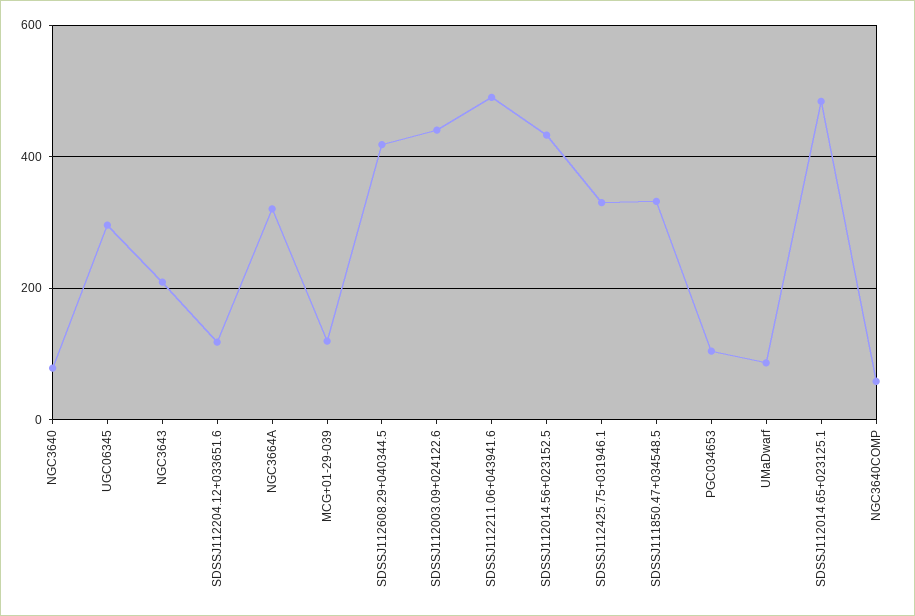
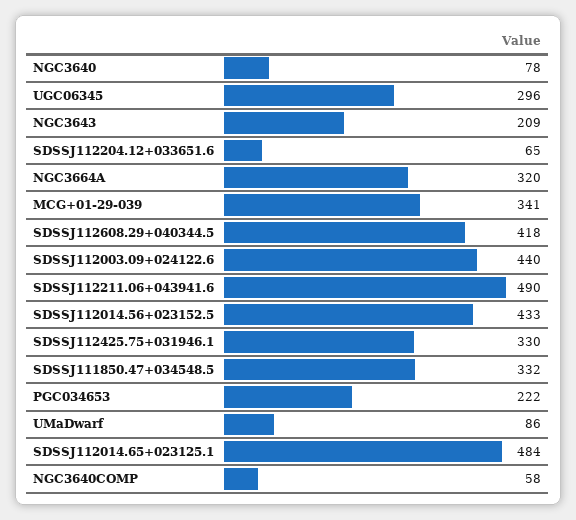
SDSSJ112204.12+033651.6: 120 -> 65
MCG+01-29-039: 120 -> 341
PGC034653: 100 -> 222

